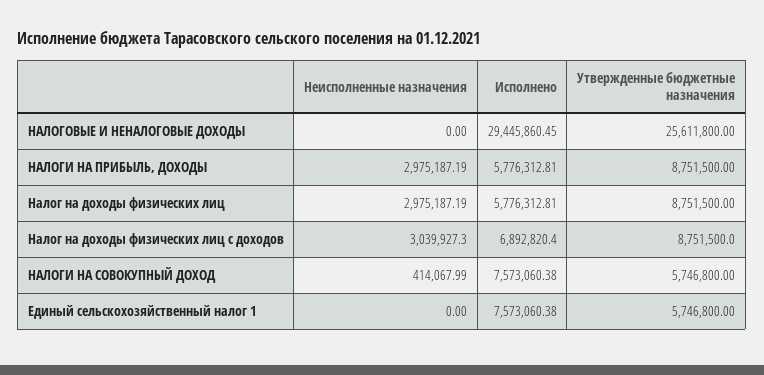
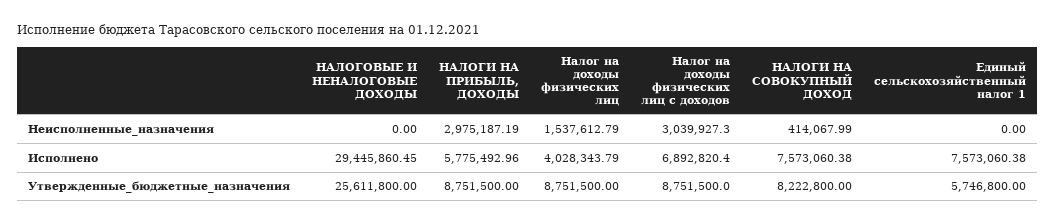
Исполнено, НАЛОГИ НА ПРИБЫЛЬ, ДОХОДЫ: 5776312.81 -> 5775492.96
Неисполненные назначения, Налог на доходы физических лиц: 2975187.19 -> 1537612.79
Исполнено, Налог на доходы физических лиц: 5776312.81 -> 4028343.79
Утвержденные бюджетные назначения, НАЛОГИ НА СОВОКУПНЫЙ ДОХОД: 5746800 -> 8222800

